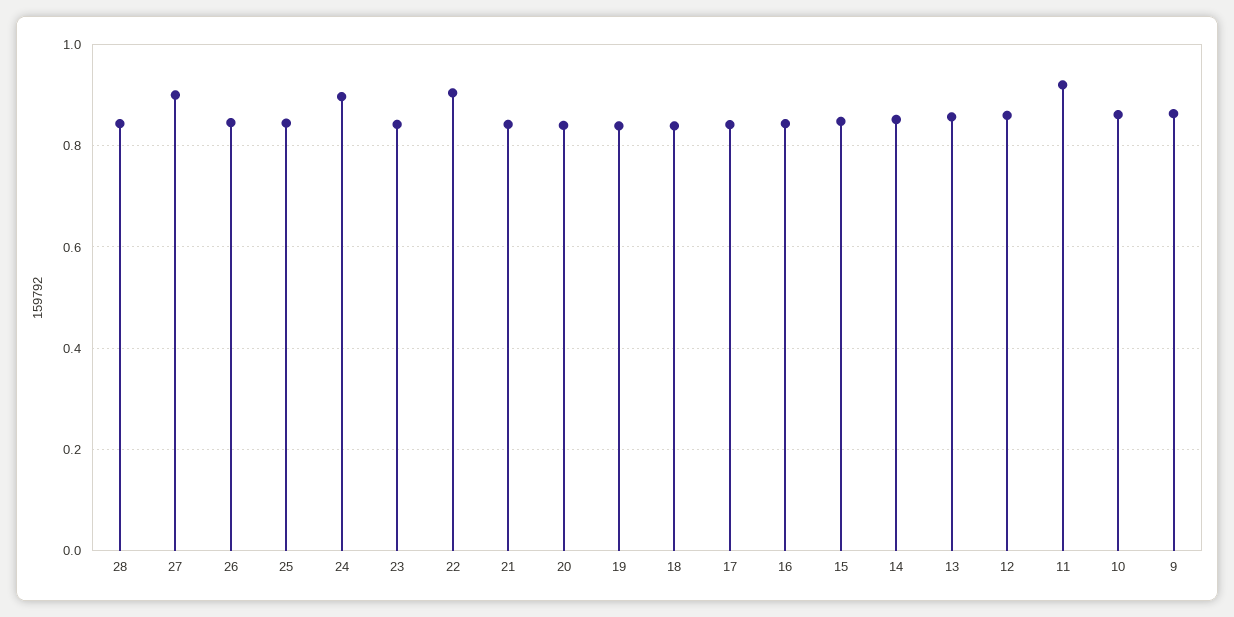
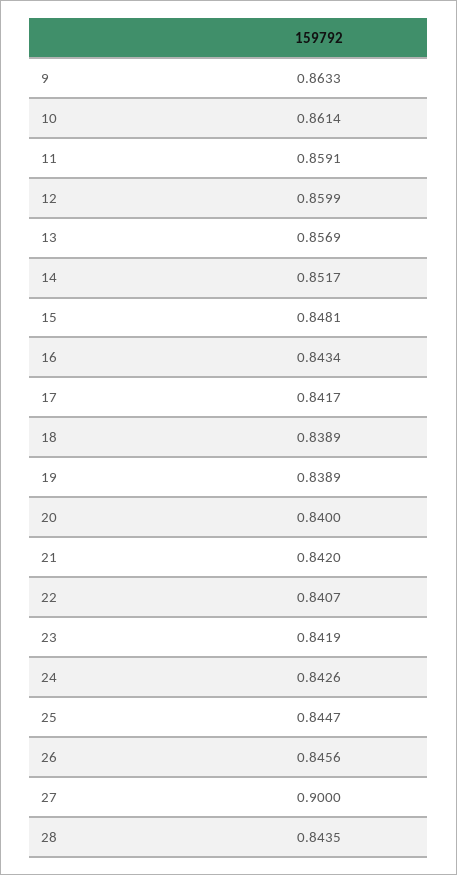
24: 0.9 -> 0.8426
22: 0.9 -> 0.8407
11: 0.92 -> 0.8591

